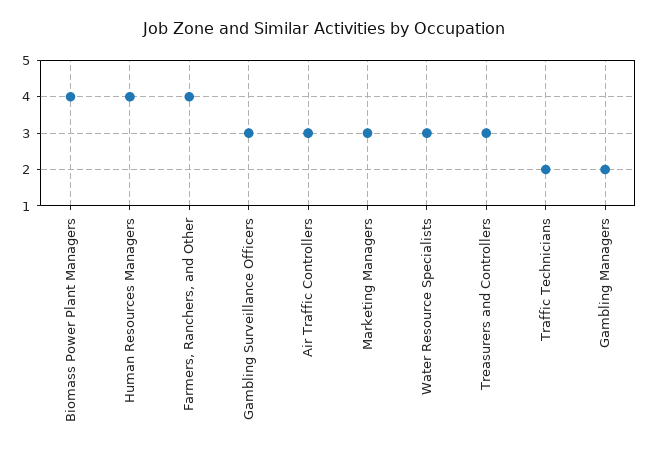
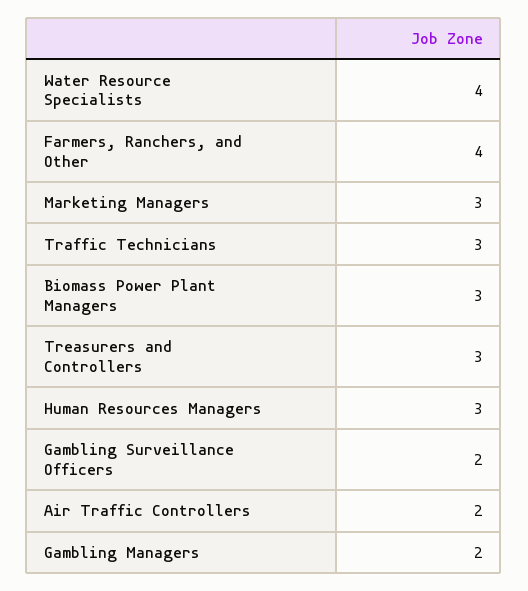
Biomass Power Plant Managers: 4 -> 3
Human Resources Managers: 4 -> 3
Gambling Surveillance Officers: 3 -> 2
Air Traffic Controllers: 3 -> 2
Water Resource Specialists: 3 -> 4
Traffic Technicians: 2 -> 3

